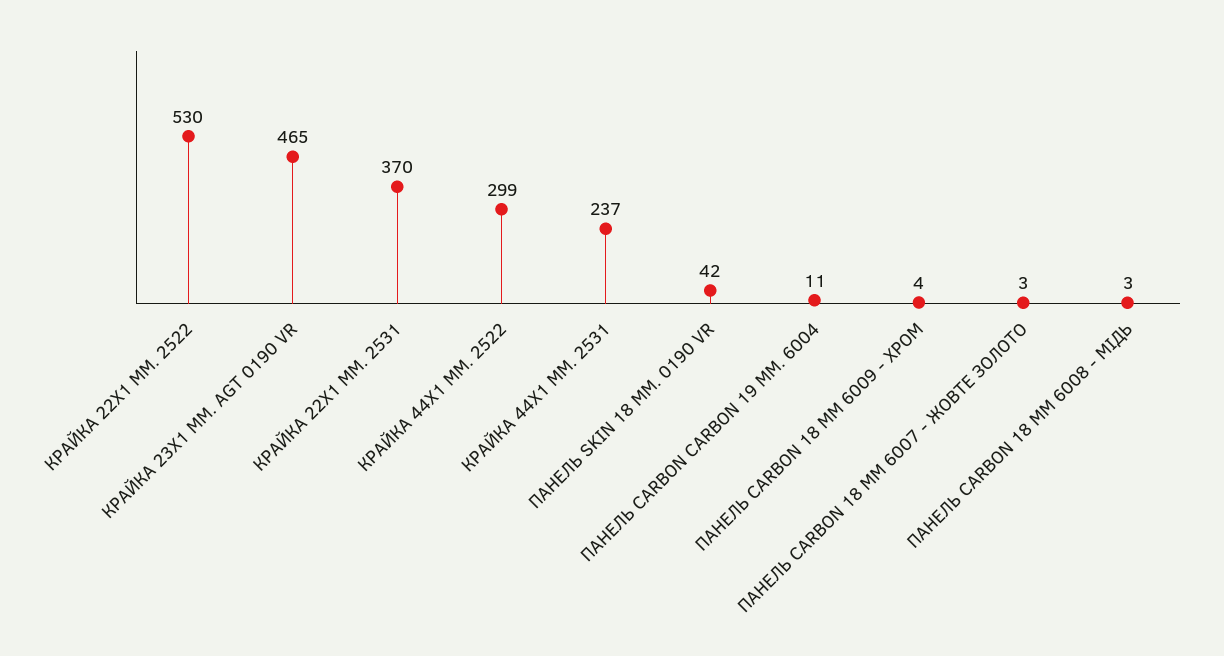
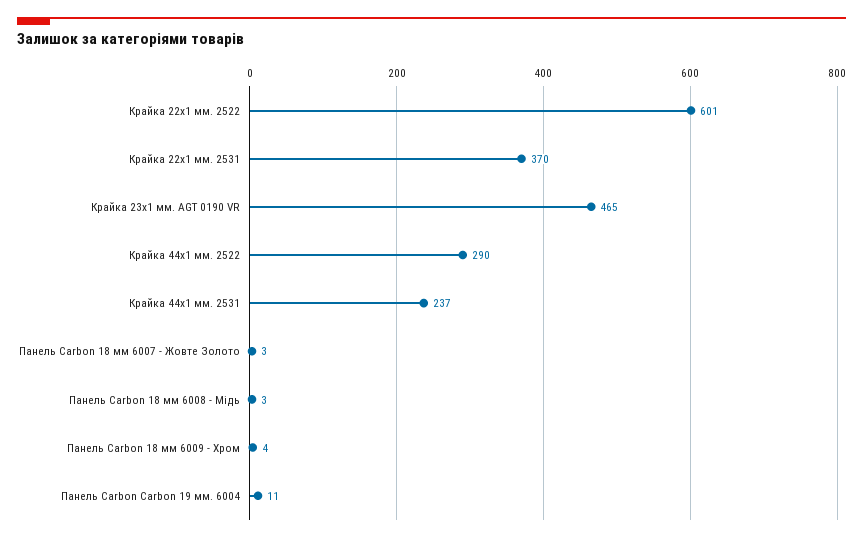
КРАЙКА 22X1 ММ. 2522: 530 -> 601
КРАЙКА 44X1 ММ. 2522: 299 -> 290
ПАНЕЛЬ SKIN 18 ММ. 0190 VR: 42 -> none

